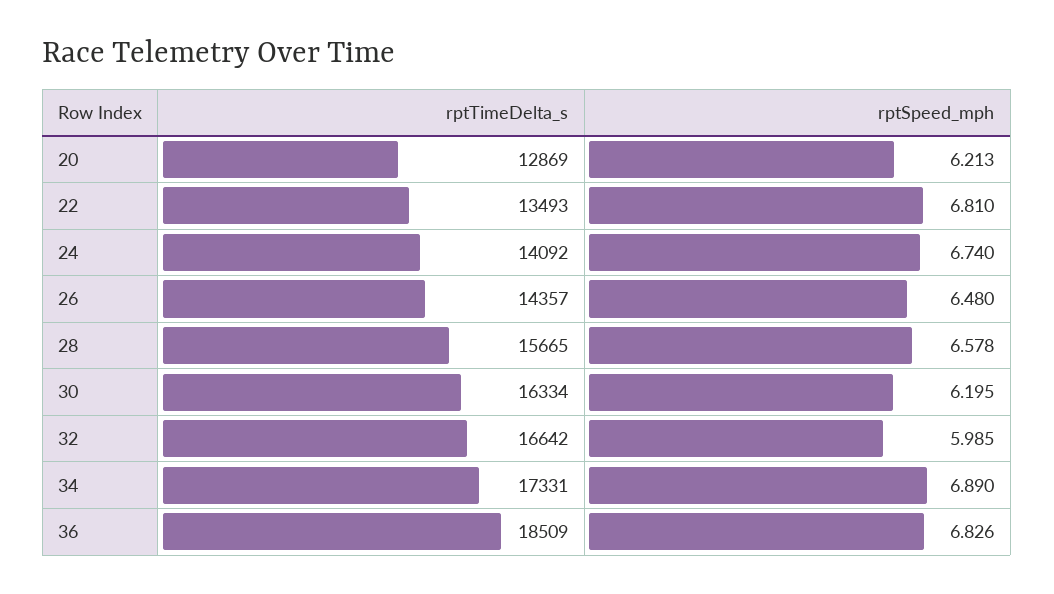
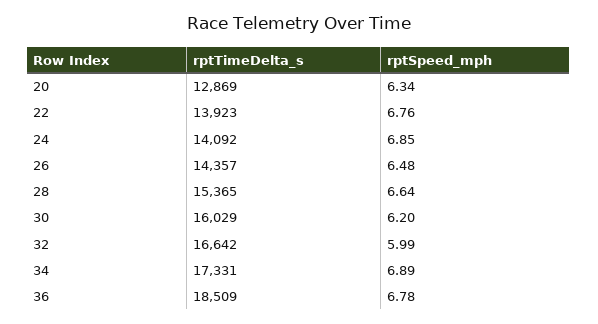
rptSpeed_mph, 20: 6.213 -> 6.34
rptTimeDelta_s, 22: 13493 -> 13923
rptSpeed_mph, 22: 6.81 -> 6.76
rptSpeed_mph, 24: 6.74 -> 6.85
rptTimeDelta_s, 28: 15665 -> 15365
rptSpeed_mph, 28: 6.578 -> 6.64
rptTimeDelta_s, 30: 16334 -> 16029
rptSpeed_mph, 36: 6.826 -> 6.78

